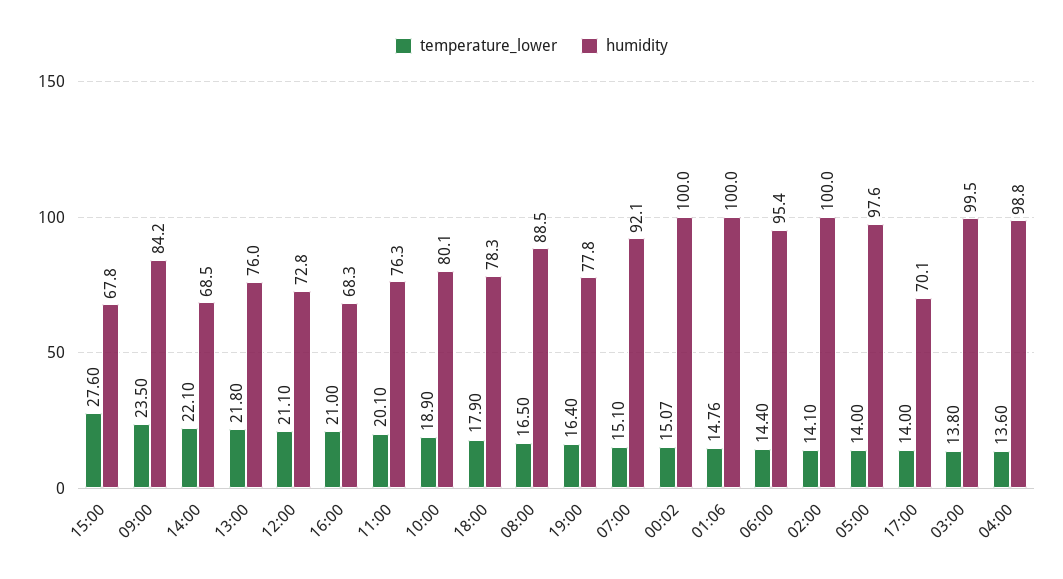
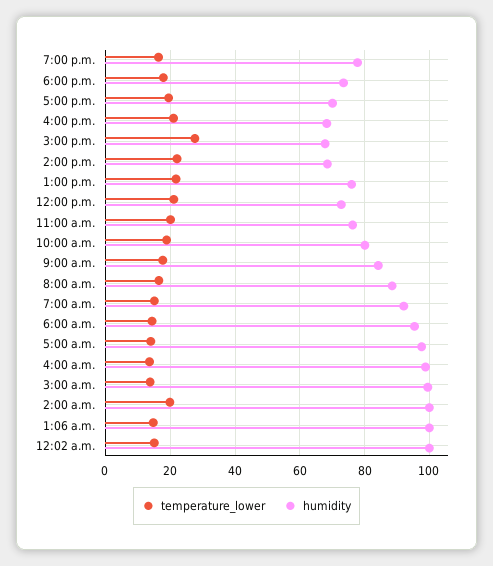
temperature_lower, 09:00: 23.5 -> 18
humidity, 18:00: 78.3 -> 74
temperature_lower, 02:00: 14.1 -> 20
temperature_lower, 17:00: 14 -> 20

